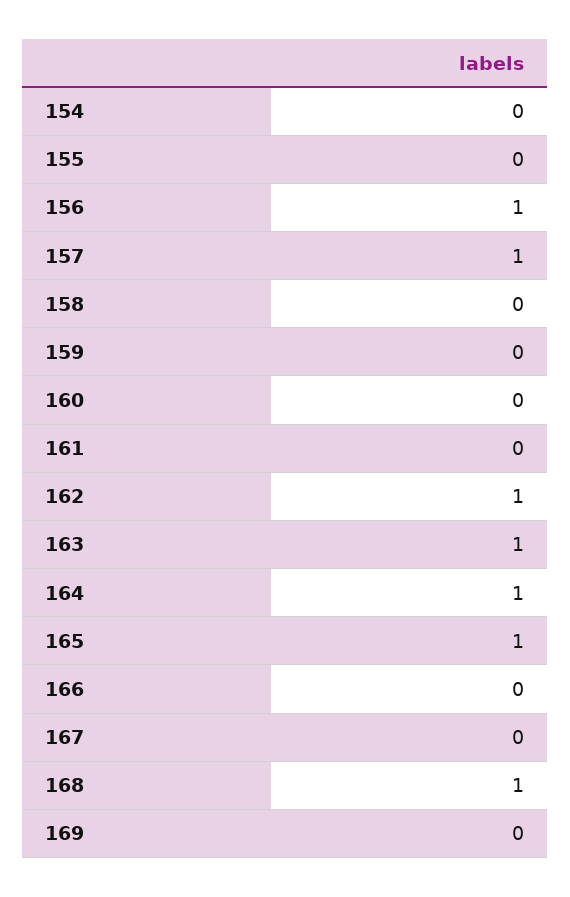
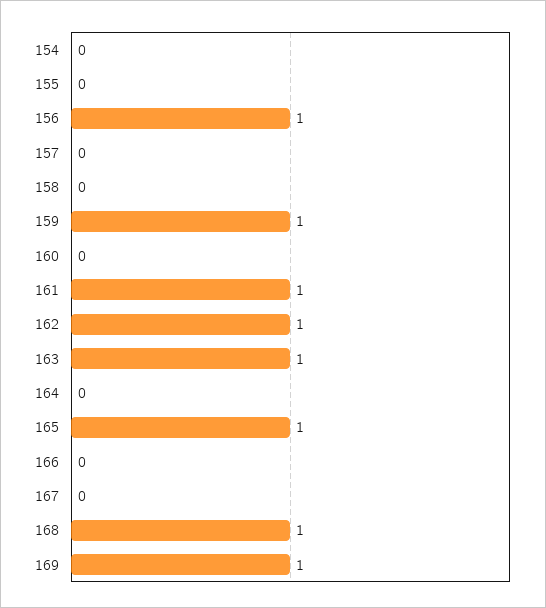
157: 1 -> 0
159: 0 -> 1
161: 0 -> 1
164: 1 -> 0
169: 0 -> 1

